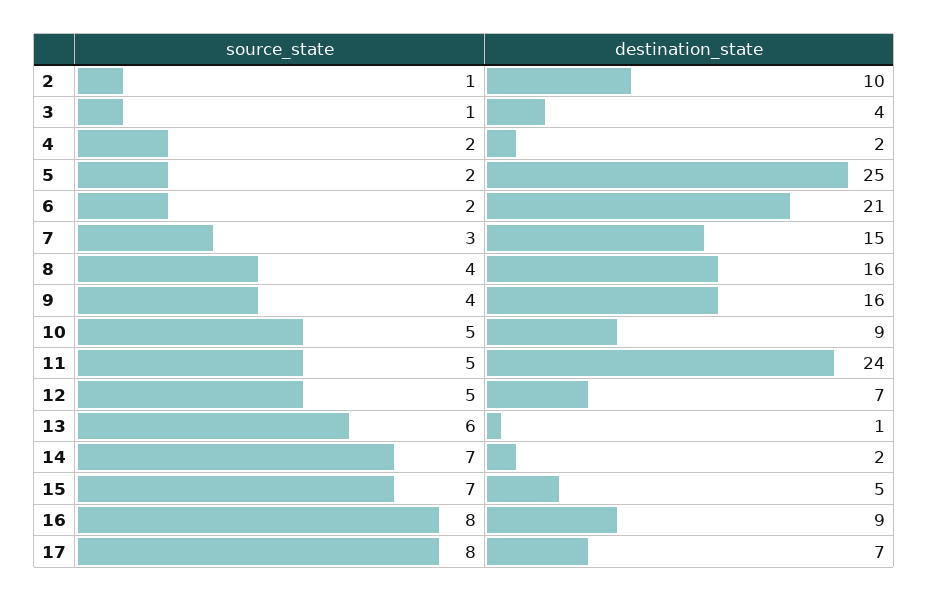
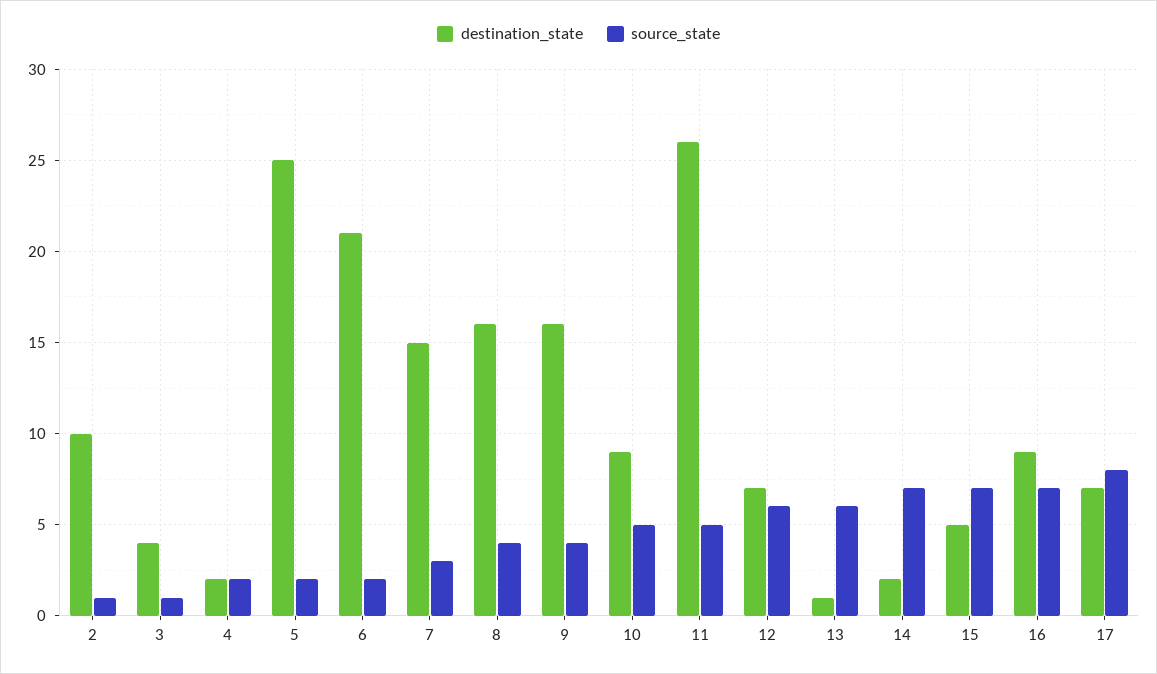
destination_state, 11: 24 -> 26
source_state, 12: 5 -> 6
source_state, 16: 8 -> 7

